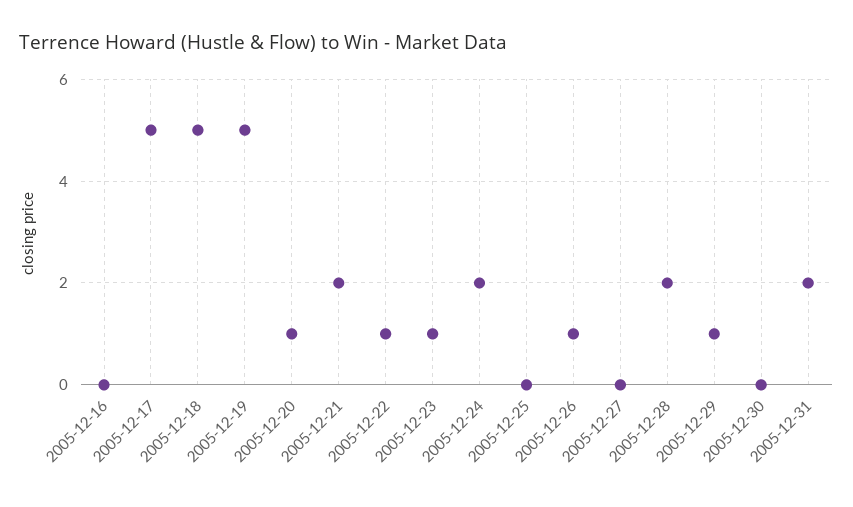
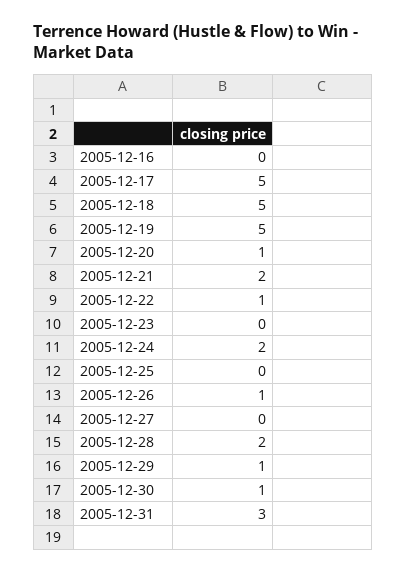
2005-12-23: 1 -> 0
2005-12-30: 0 -> 1
2005-12-31: 2 -> 3

